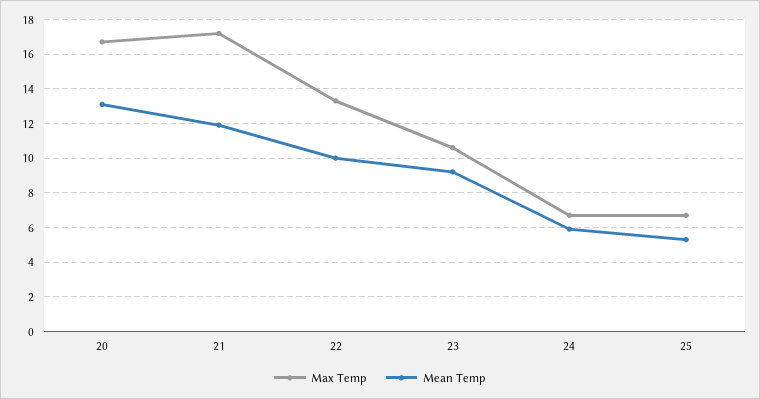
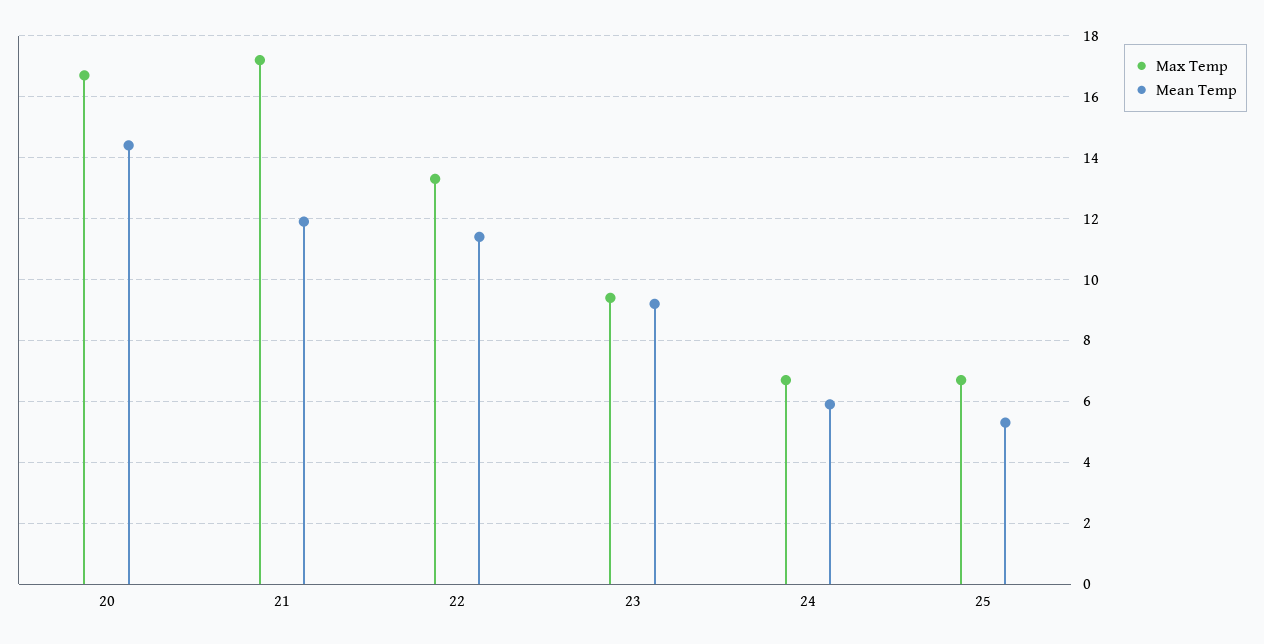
Mean Temp, 20: 13 -> 14.5
Mean Temp, 22: 10 -> 11.5
Max Temp, 23: 10.5 -> 9.5

